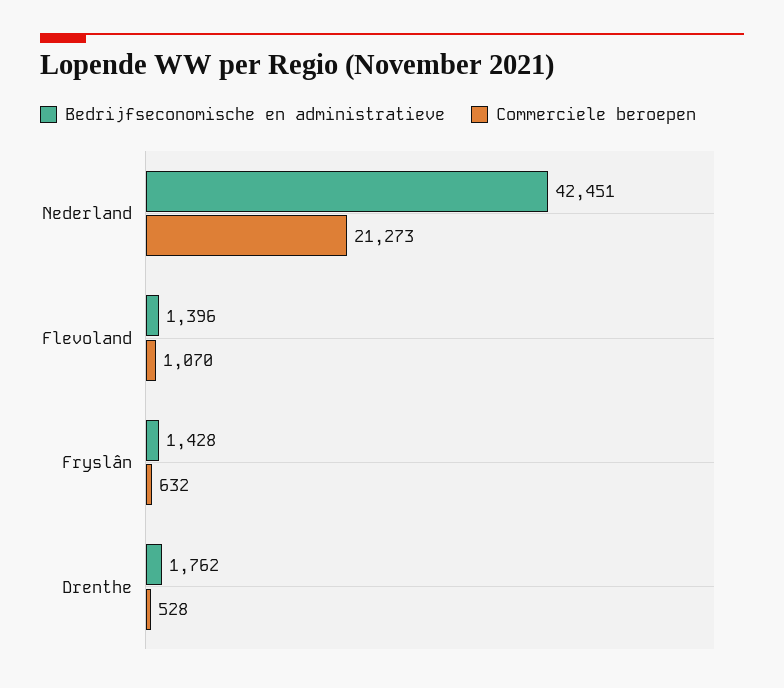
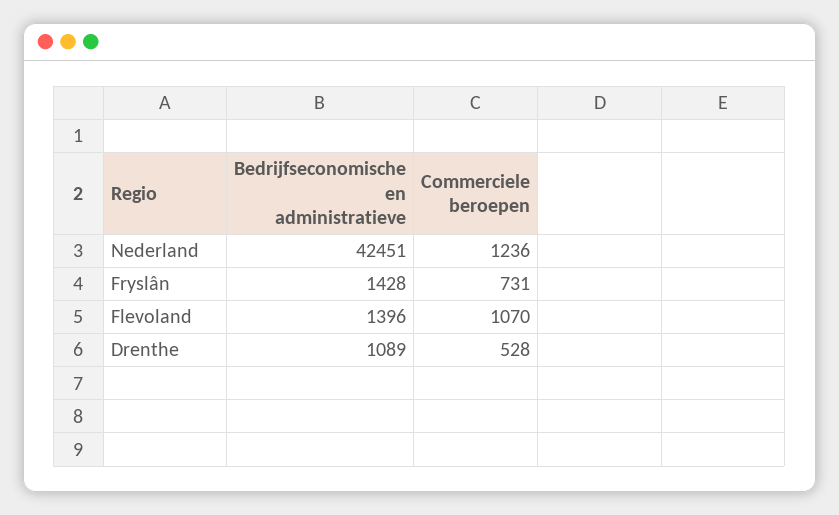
Commerciele beroepen, Nederland: 21273 -> 1236
Commerciele beroepen, Fryslân: 632 -> 731
Bedrijfseconomische en administratieve, Drenthe: 1762 -> 1089

